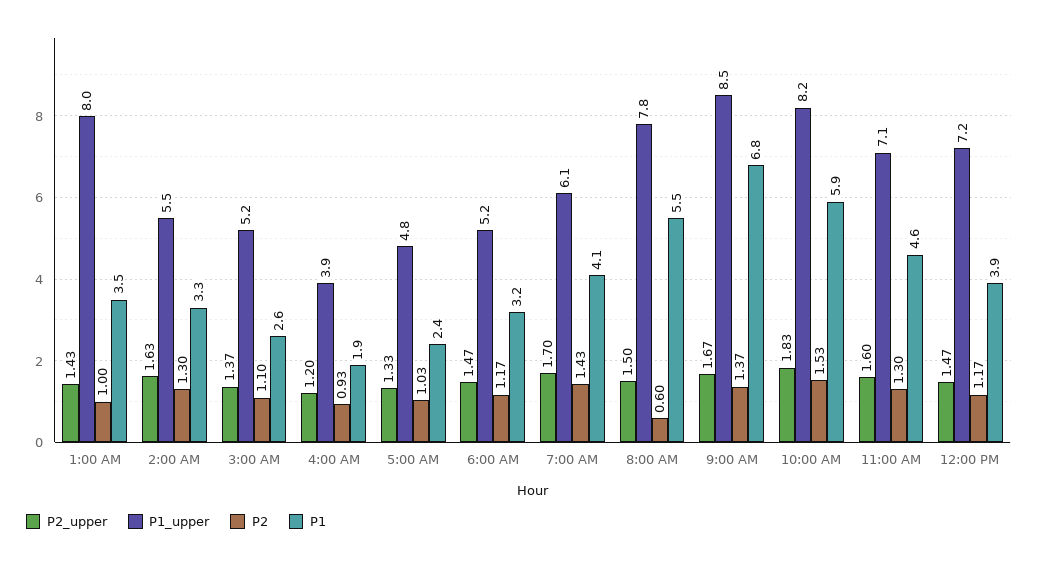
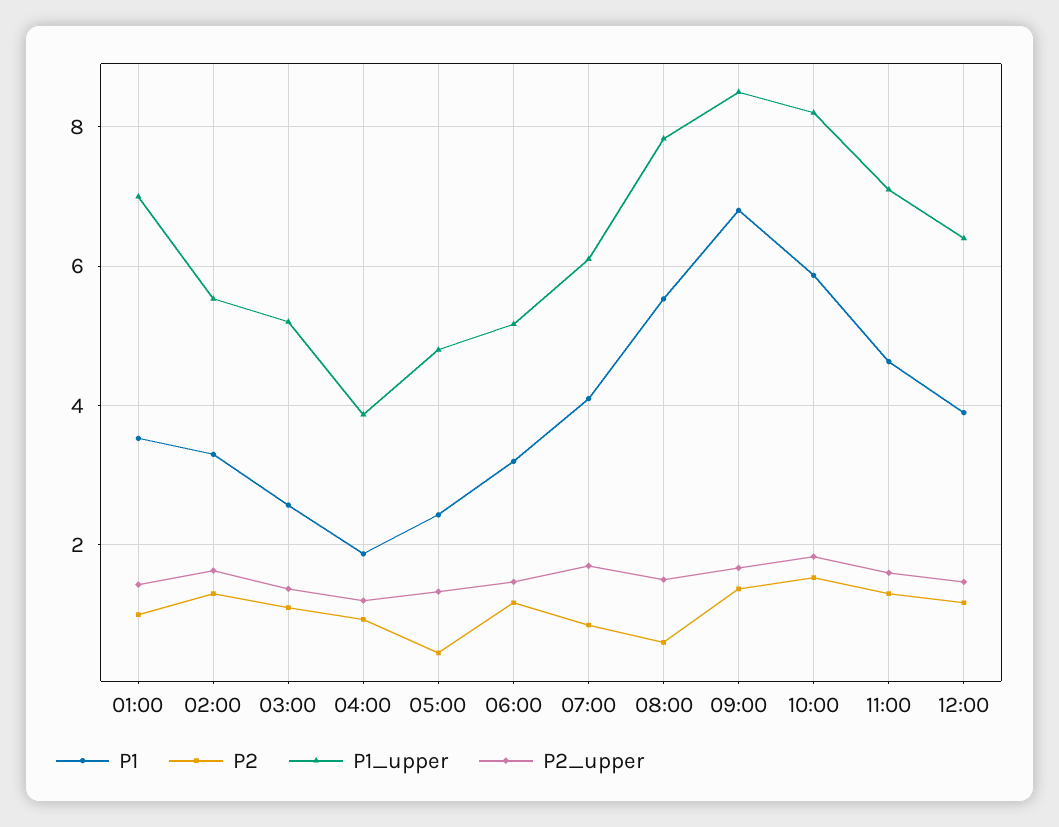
P1_upper, 1:00 AM: 8 -> 7
P2, 5:00 AM: 1.03 -> 0.4
P2, 7:00 AM: 1.43 -> 0.8
P1_upper, 12:00 PM: 7.2 -> 6.4

